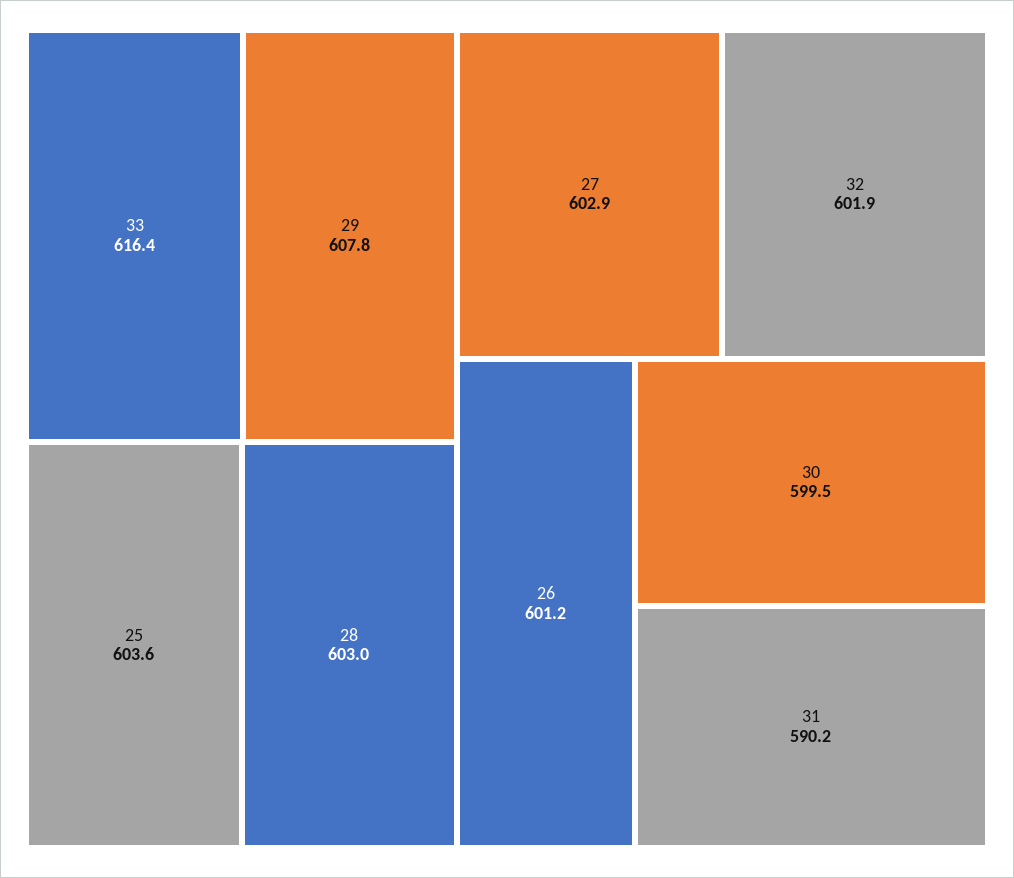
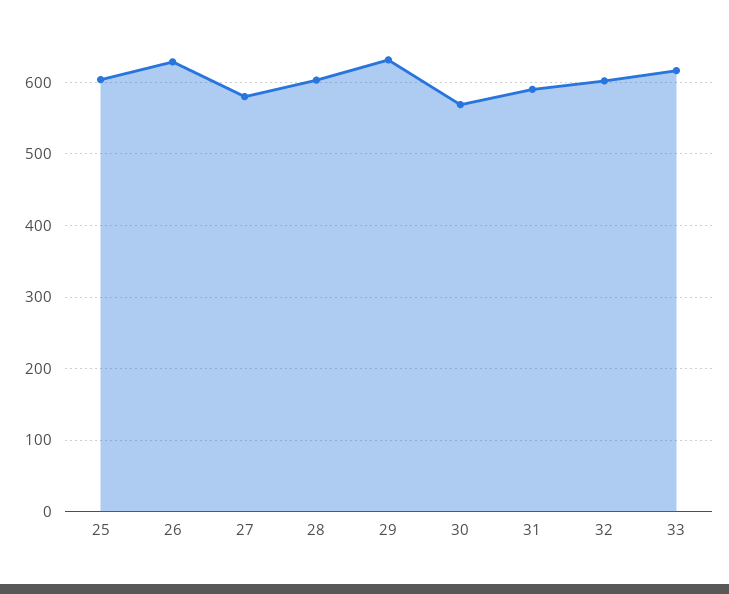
29: 607.8 -> 630
27: 602.9 -> 580
26: 601.2 -> 630
30: 599.5 -> 570

